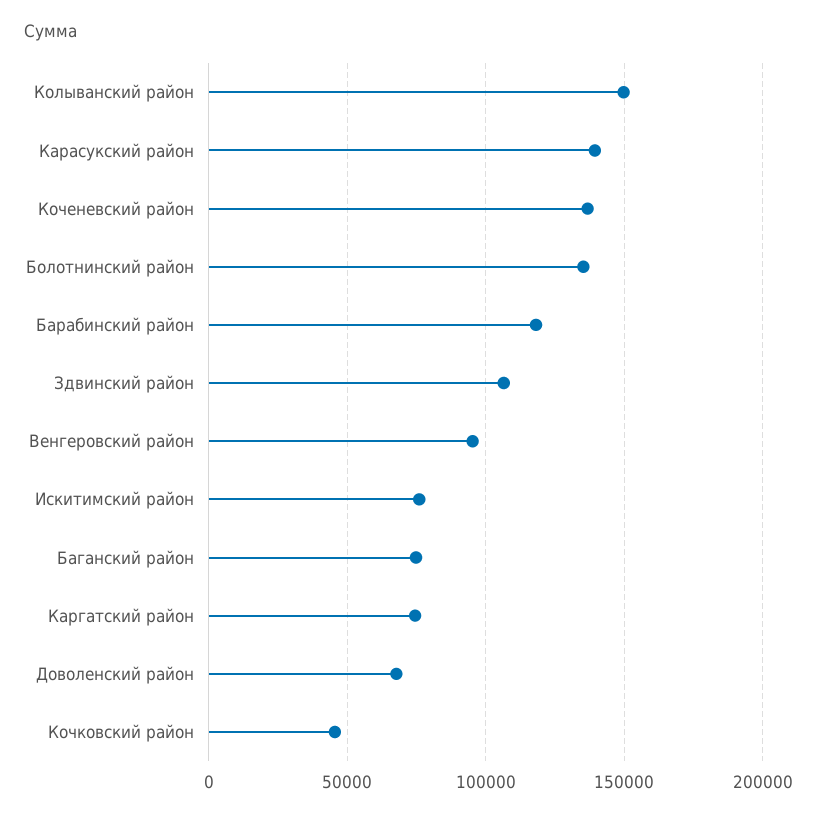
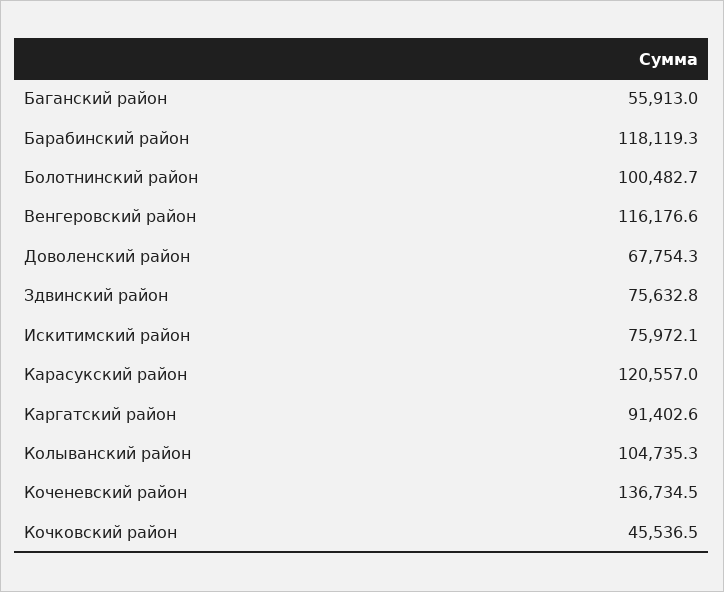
Колыванский район: 150000 -> 104735.3
Карасукский район: 140000 -> 120557
Болотнинский район: 135000 -> 100482.7
Здвинский район: 105000 -> 75632.8
Венгеровский район: 95000 -> 116176.6
Баганский район: 75000 -> 55913
Каргатский район: 75000 -> 91402.6

